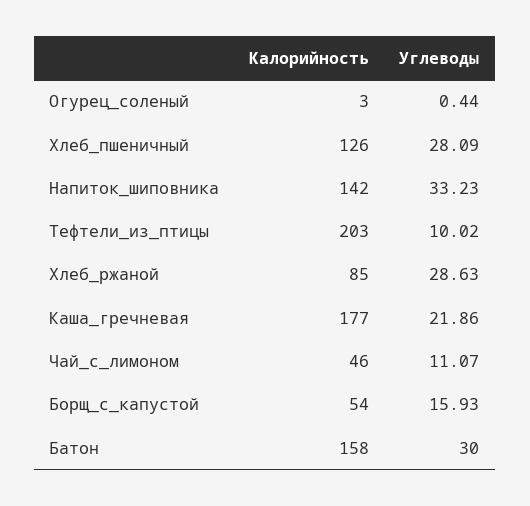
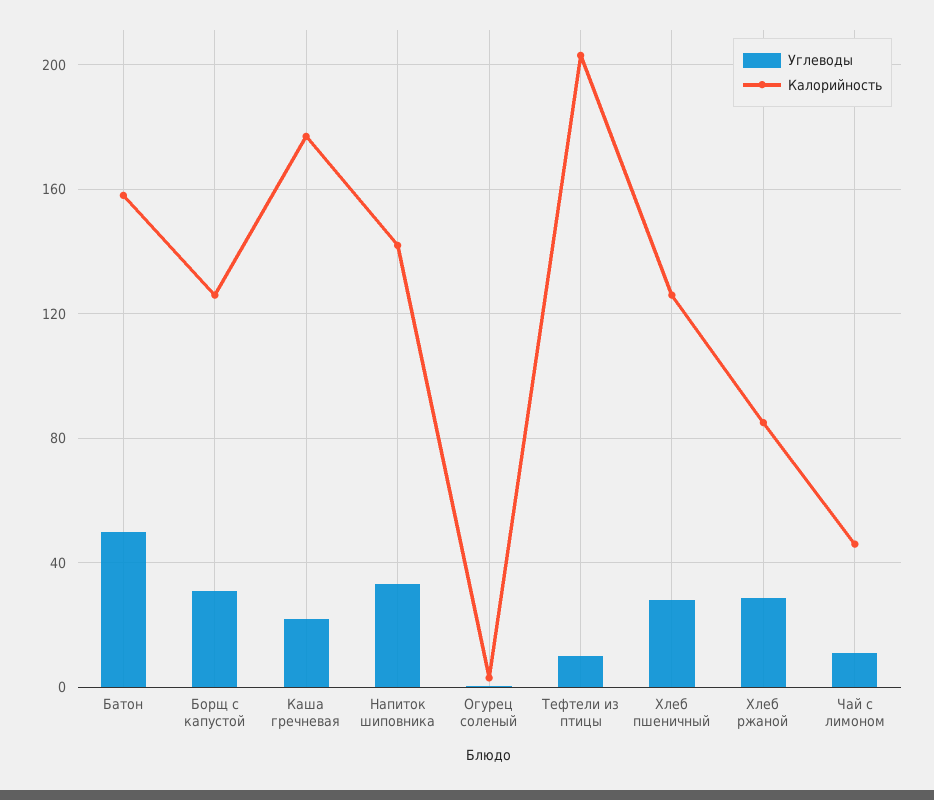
Калорийность, Борщ_с_капустой: 54 -> 125
Углеводы, Борщ_с_капустой: 15.93 -> 30
Углеводы, Батон: 30 -> 50

